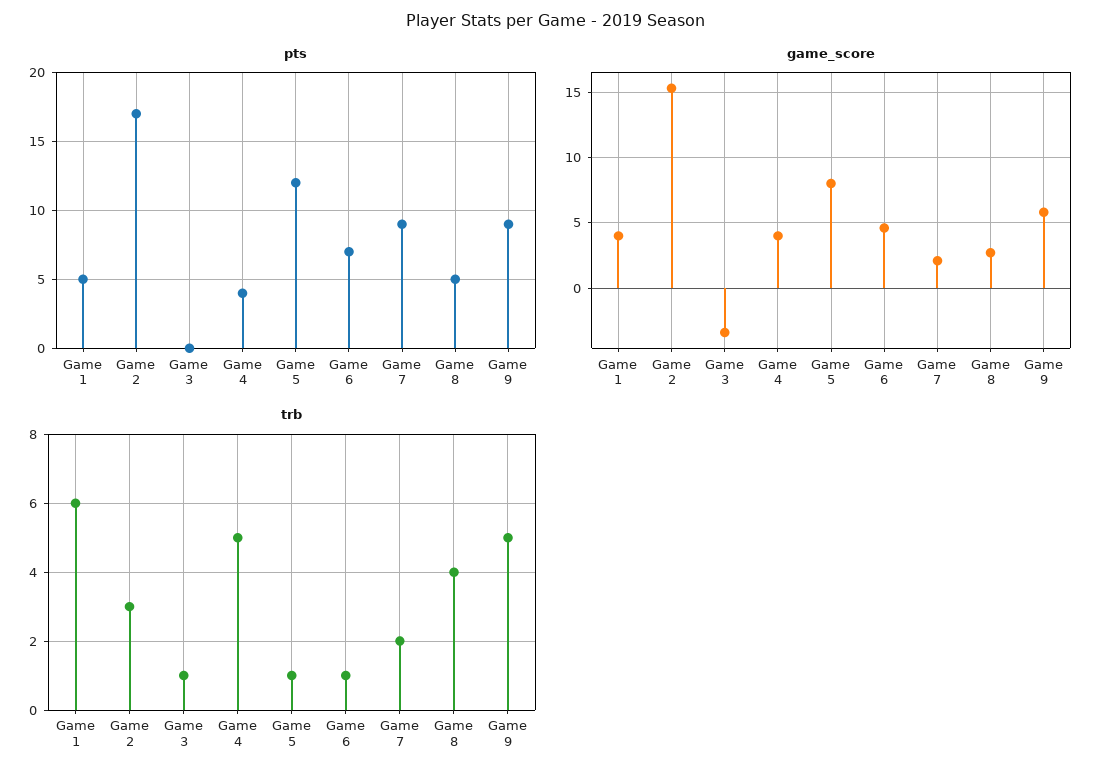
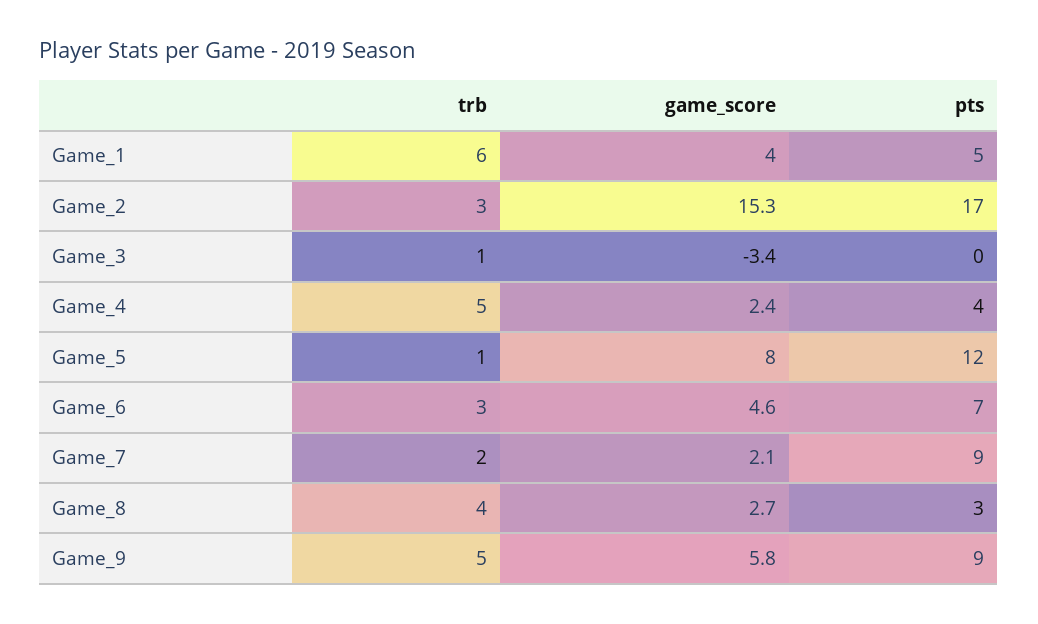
pts, Game 8: 5 -> 3
game_score, Game 4: 4 -> 2.4
trb, Game 6: 1 -> 3

